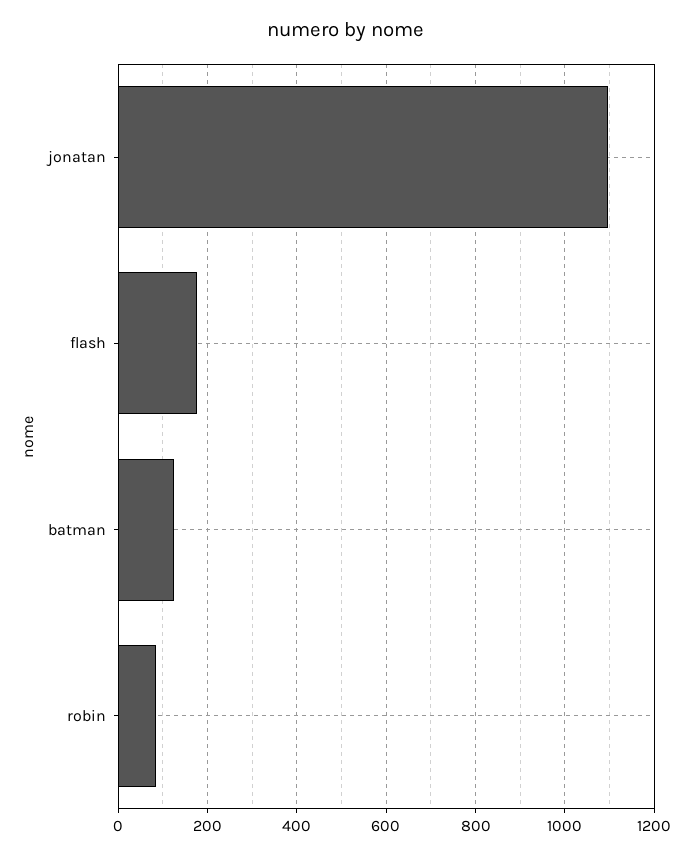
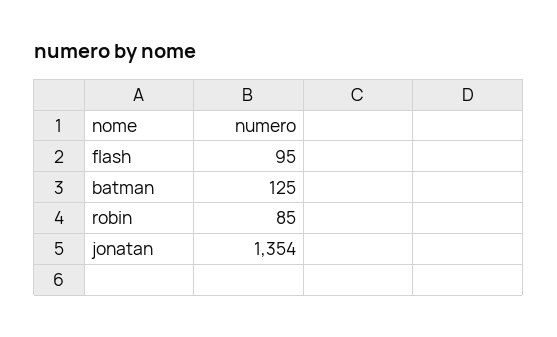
jonatan: 1100 -> 1354
flash: 180 -> 95

